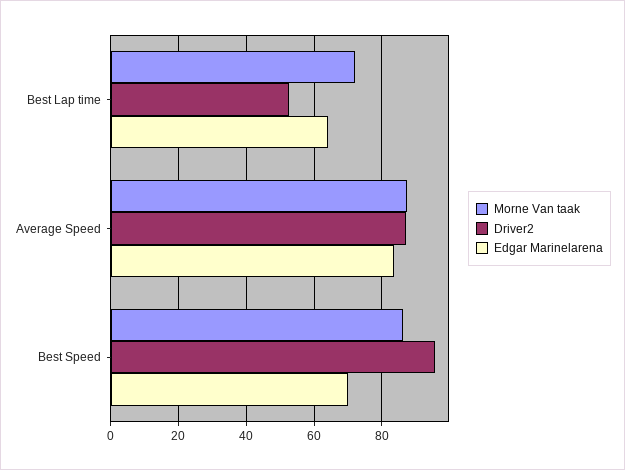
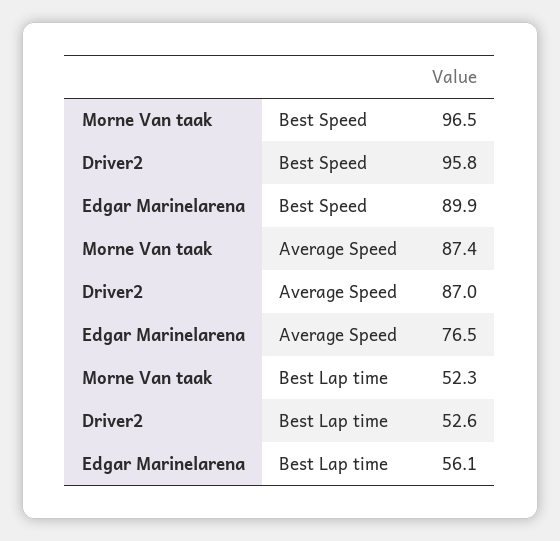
Morne Van taak, Best Lap time: 72 -> 52.3
Edgar Marinelarena, Best Lap time: 64 -> 56.1
Edgar Marinelarena, Average Speed: 84 -> 76.5
Morne Van taak, Best Speed: 86 -> 96.5
Edgar Marinelarena, Best Speed: 70 -> 89.9

